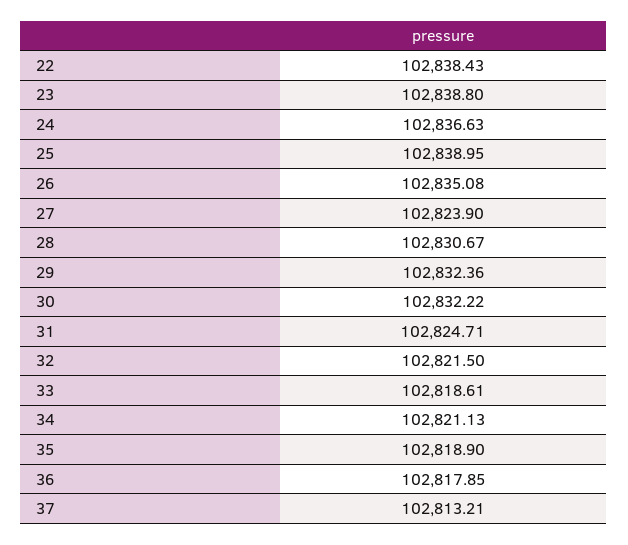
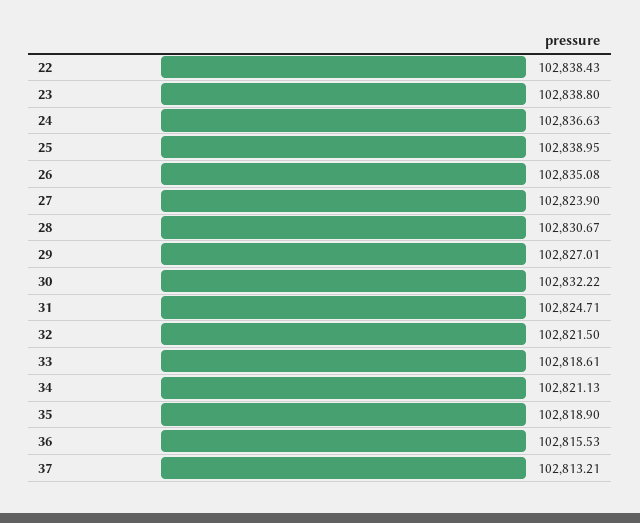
29: 102832.36 -> 102827.01
36: 102817.85 -> 102815.53

